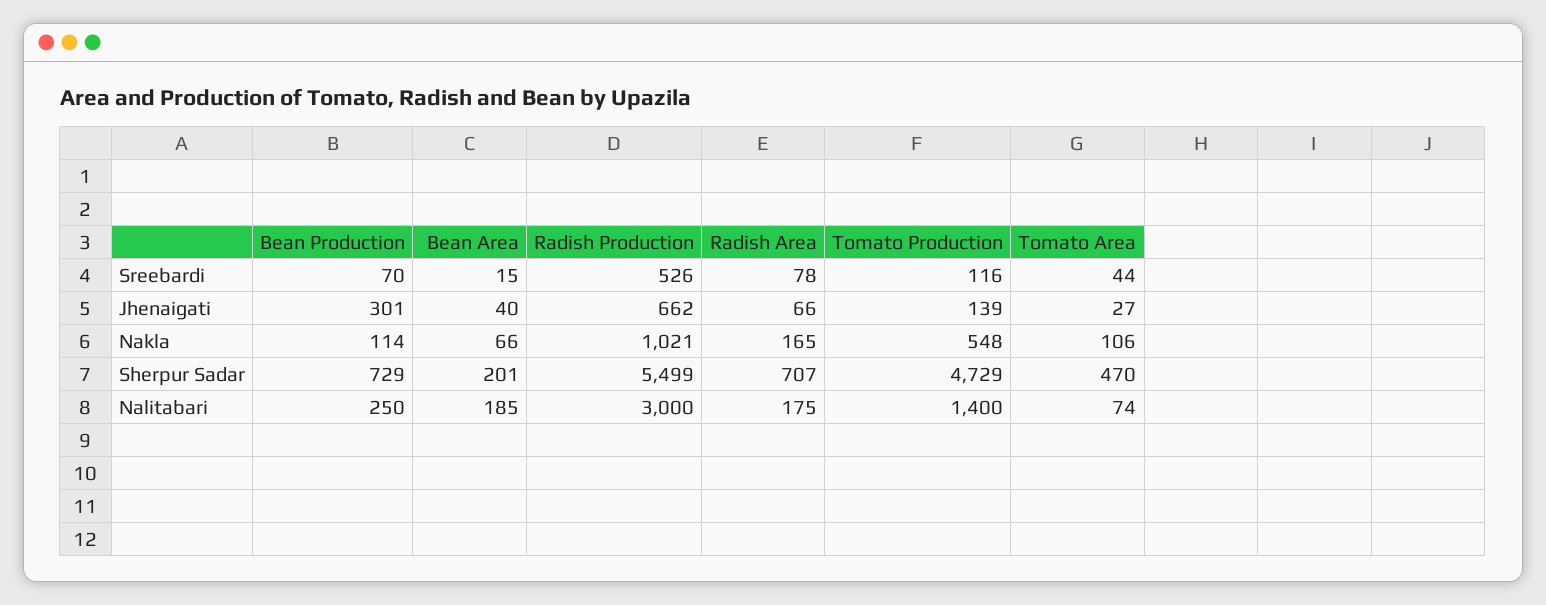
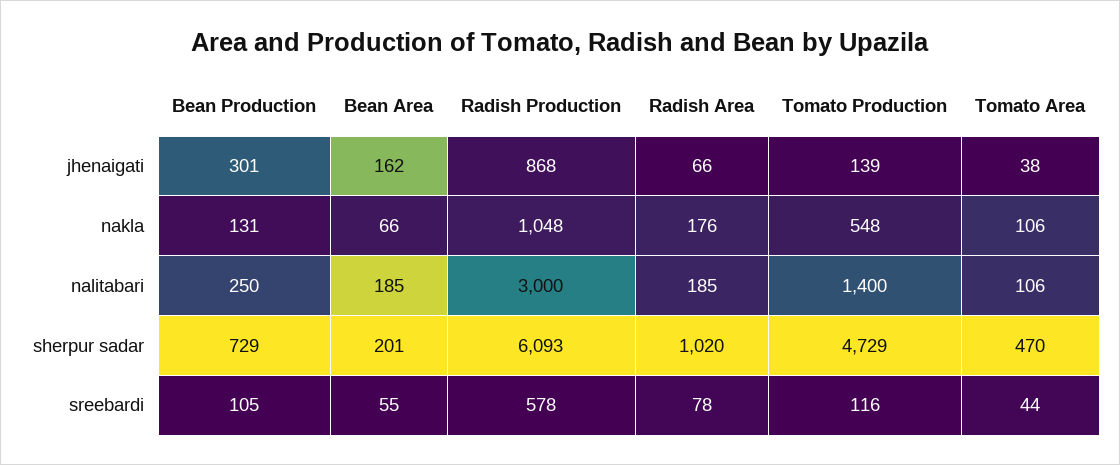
Bean Production, Sreebardi: 70 -> 105
Bean Area, Sreebardi: 15 -> 55
Radish Production, Sreebardi: 526 -> 578
Bean Area, Jhenaigati: 40 -> 162
Radish Production, Jhenaigati: 662 -> 868
Tomato Area, Jhenaigati: 27 -> 38
Bean Production, Nakla: 114 -> 131
Radish Production, Nakla: 1021 -> 1048
Radish Area, Nakla: 165 -> 176
Radish Production, Sherpur Sadar: 5499 -> 6093
Radish Area, Sherpur Sadar: 707 -> 1020
Radish Area, Nalitabari: 175 -> 185
Tomato Area, Nalitabari: 74 -> 106

